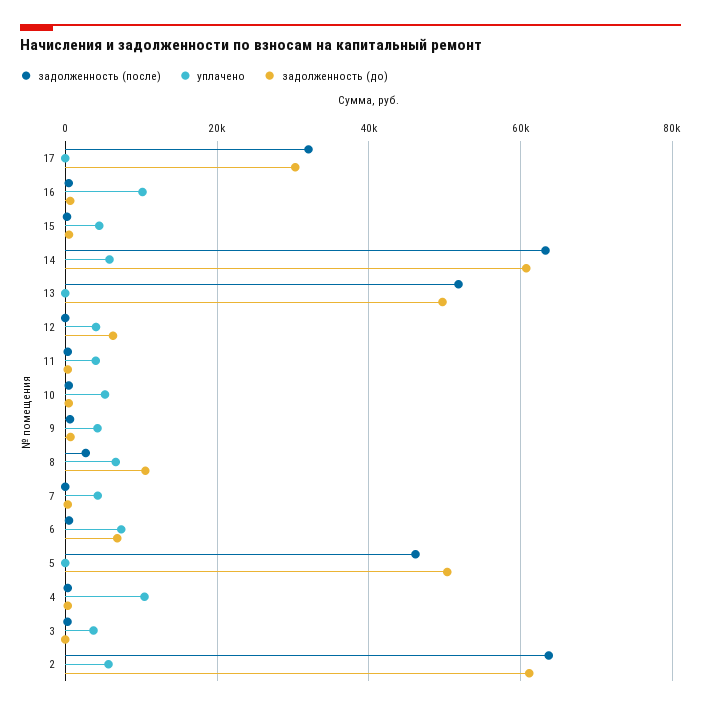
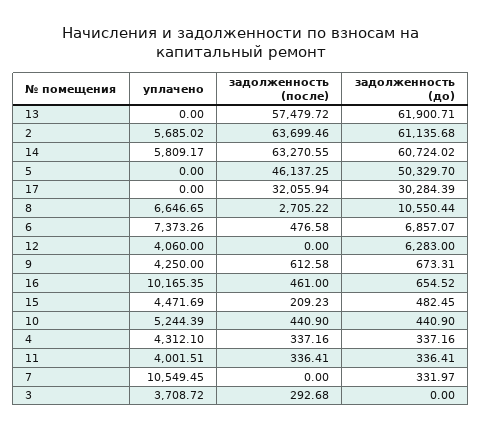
задолженность (после), 13: 52000 -> 57479.72
задолженность (до), 13: 50000 -> 61900.71
уплачено, 7: 4000 -> 10549.45
уплачено, 4: 10000 -> 4312.1

